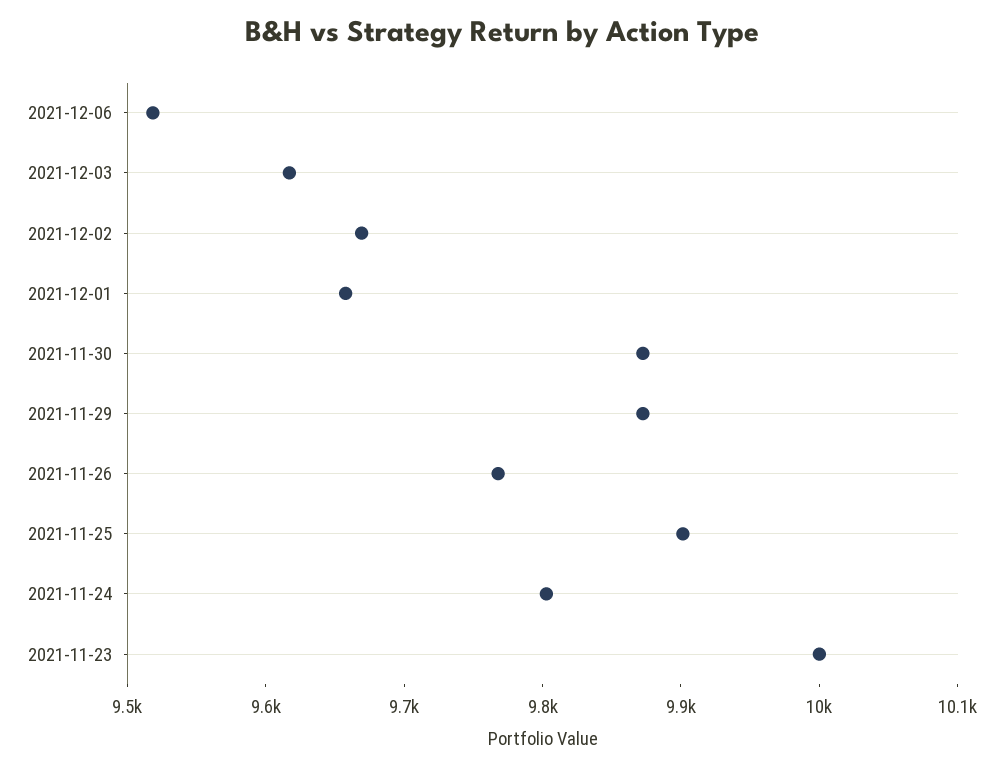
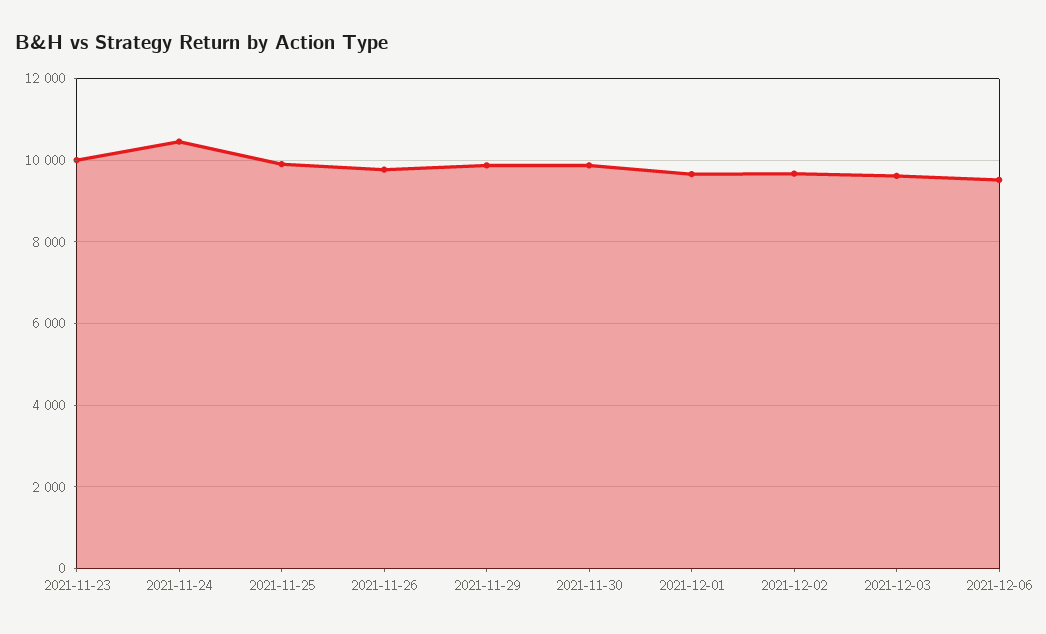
2021-11-24: 9800 -> 10400

